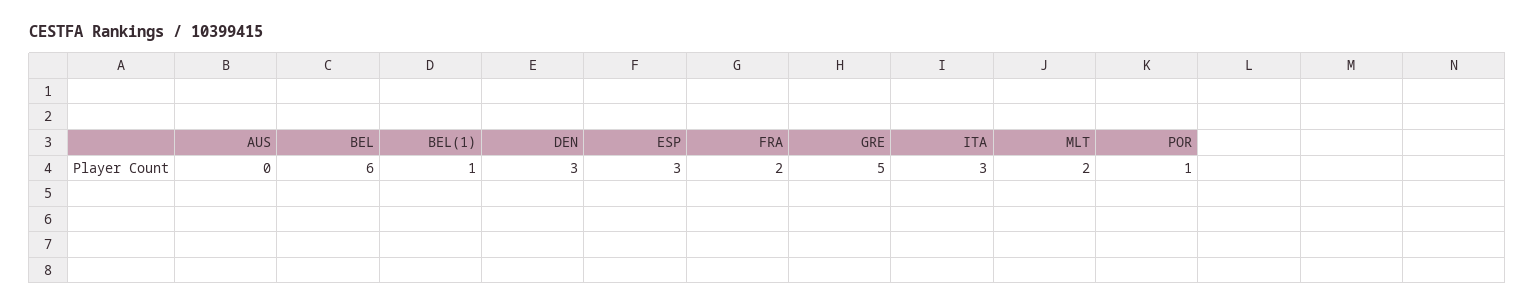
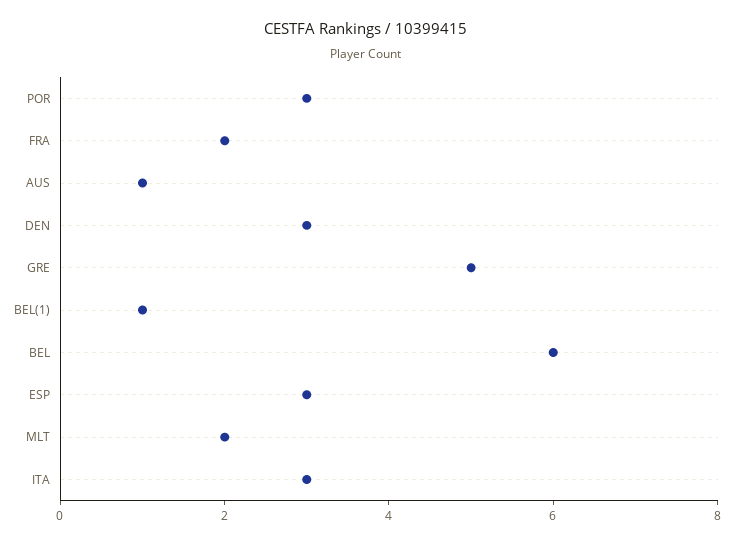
AUS: 0 -> 1
POR: 1 -> 3

